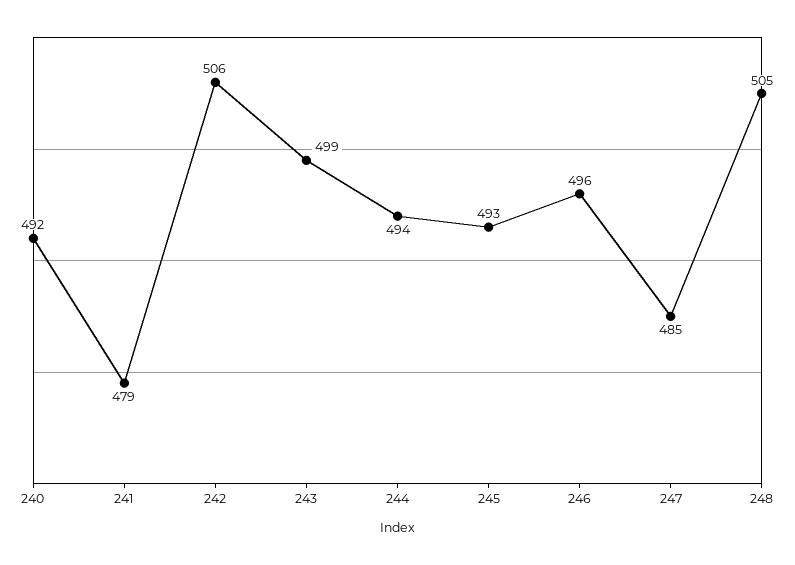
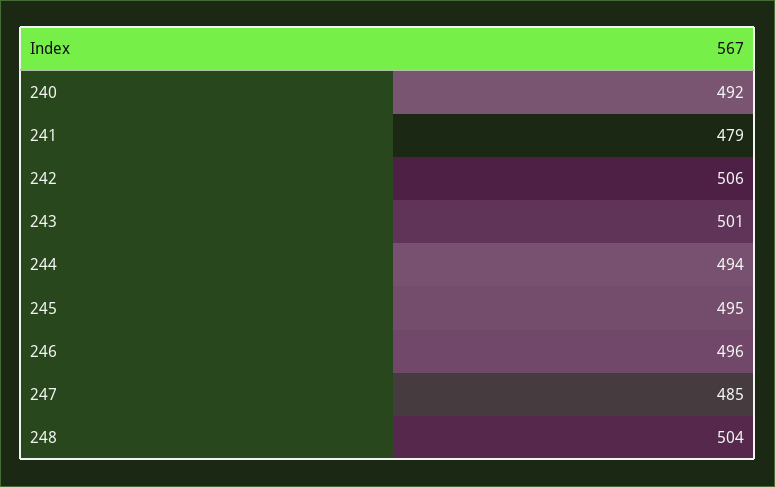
243: 499 -> 501
245: 493 -> 495
248: 505 -> 504

